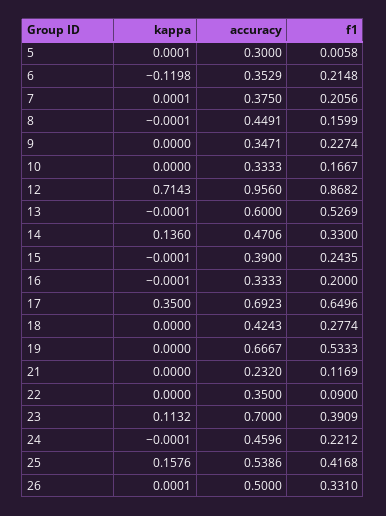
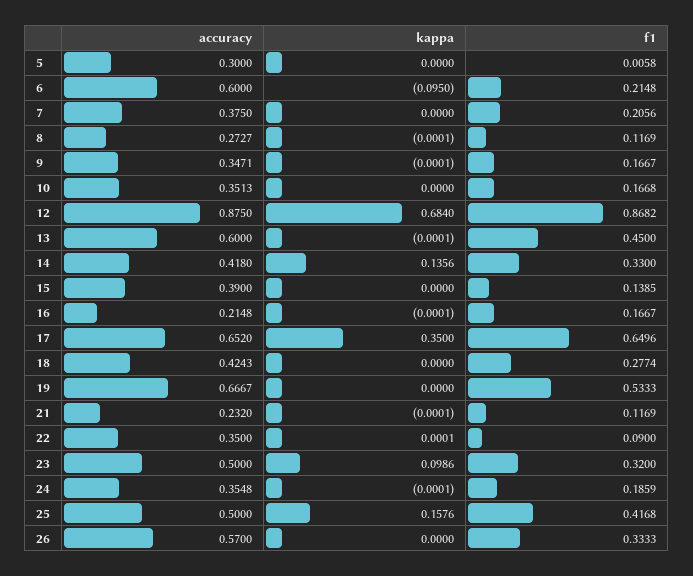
kappa, 5: 0.0001 -> 0
kappa, 6: -0.1198 -> -0.095
accuracy, 6: 0.3529 -> 0.6
kappa, 7: 0.0001 -> 0
accuracy, 8: 0.4491 -> 0.2727
f1, 8: 0.1599 -> 0.1169
kappa, 9: 0 -> -0.0001
f1, 9: 0.2274 -> 0.1667
accuracy, 10: 0.3333 -> 0.3513
f1, 10: 0.1667 -> 0.1668
kappa, 12: 0.7143 -> 0.684
accuracy, 12: 0.956 -> 0.875
f1, 13: 0.5269 -> 0.45
kappa, 14: 0.136 -> 0.1356
accuracy, 14: 0.4706 -> 0.418
kappa, 15: -0.0001 -> 0
f1, 15: 0.2435 -> 0.1385
accuracy, 16: 0.3333 -> 0.2148
f1, 16: 0.2 -> 0.1667
accuracy, 17: 0.6923 -> 0.652
kappa, 21: 0 -> -0.0001
kappa, 22: 0 -> 0.0001
kappa, 23: 0.1132 -> 0.0986
accuracy, 23: 0.7 -> 0.5
f1, 23: 0.3909 -> 0.32
accuracy, 24: 0.4596 -> 0.3548
f1, 24: 0.2212 -> 0.1859
accuracy, 25: 0.5386 -> 0.5
kappa, 26: 0.0001 -> 0
accuracy, 26: 0.5 -> 0.57
f1, 26: 0.331 -> 0.3333

